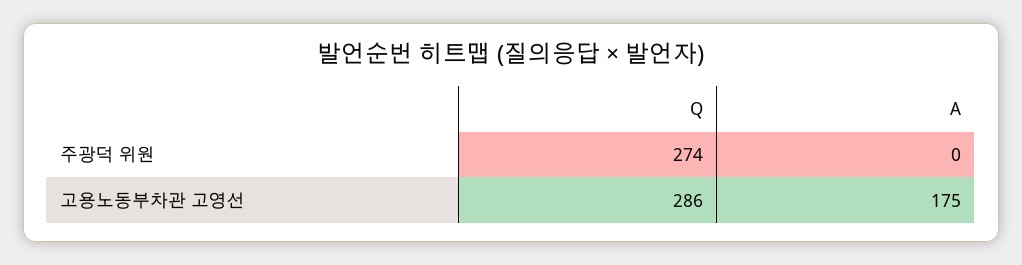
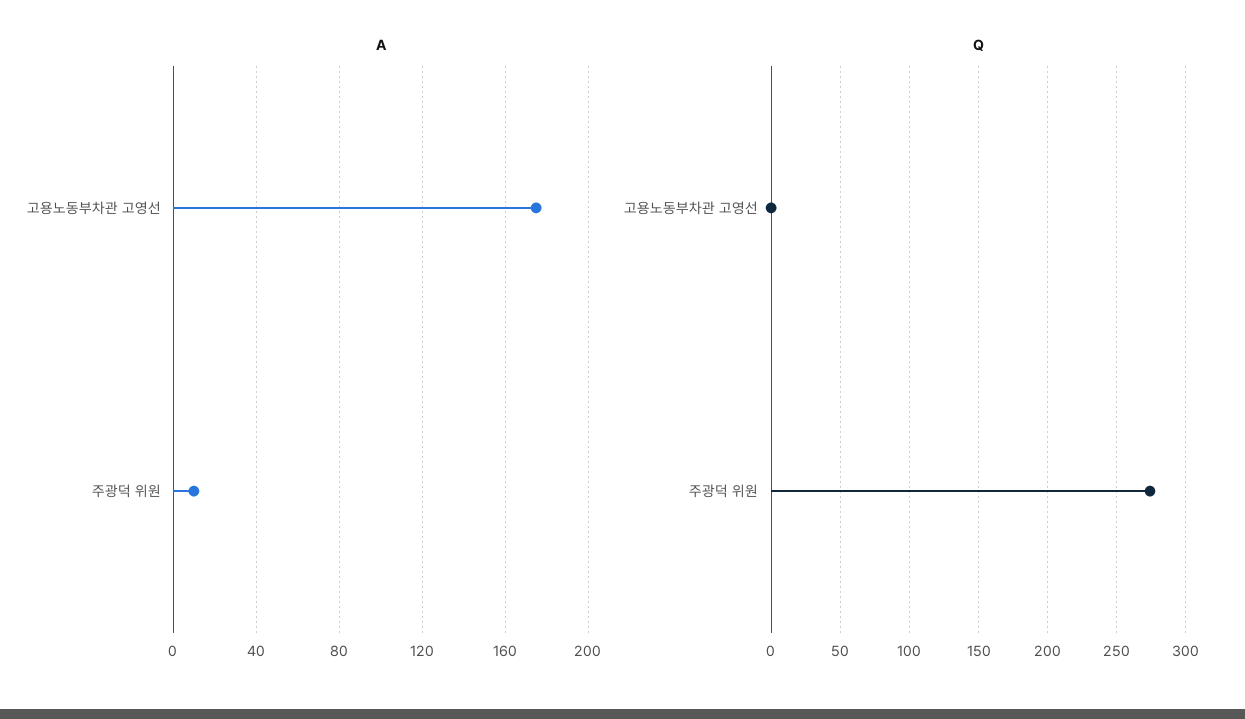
A, 주광덕 위원: 0 -> 10
Q, 고용노동부차관 고영선: 286 -> 0

